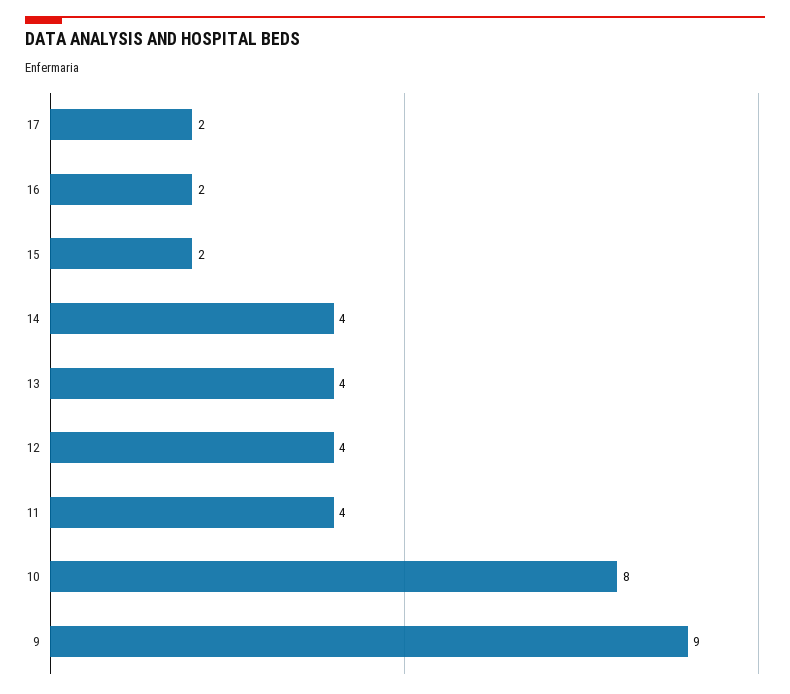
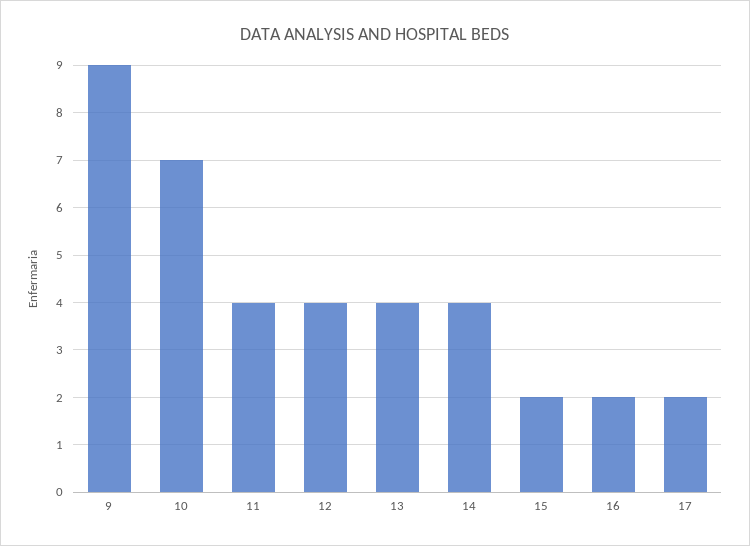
10: 8 -> 7

